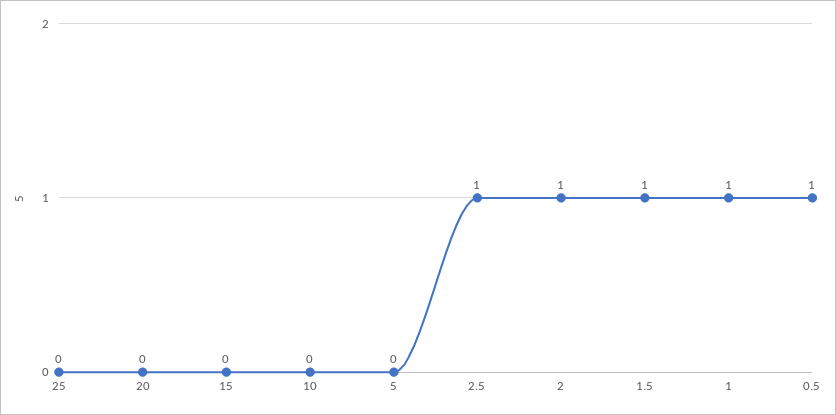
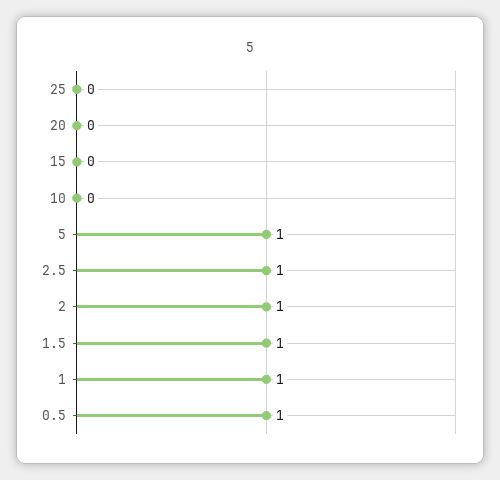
5: 0 -> 1

